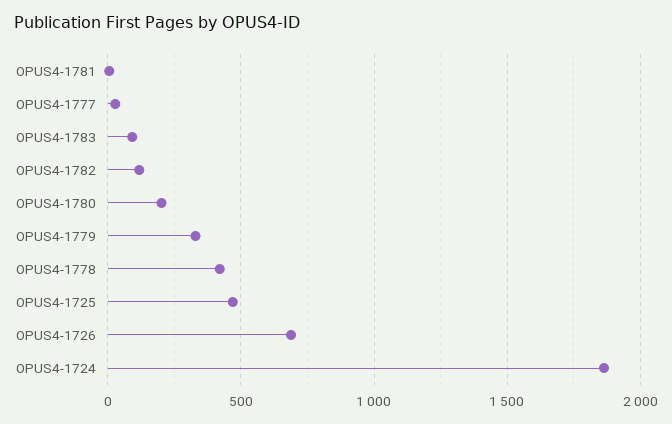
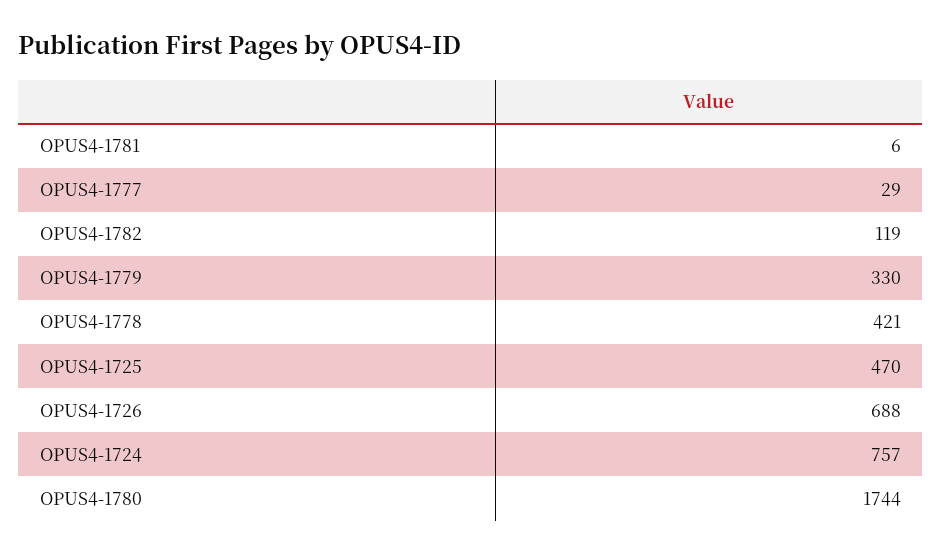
OPUS4-1783: 100 -> none
OPUS4-1780: 200 -> 1744
OPUS4-1724: 1850 -> 757

